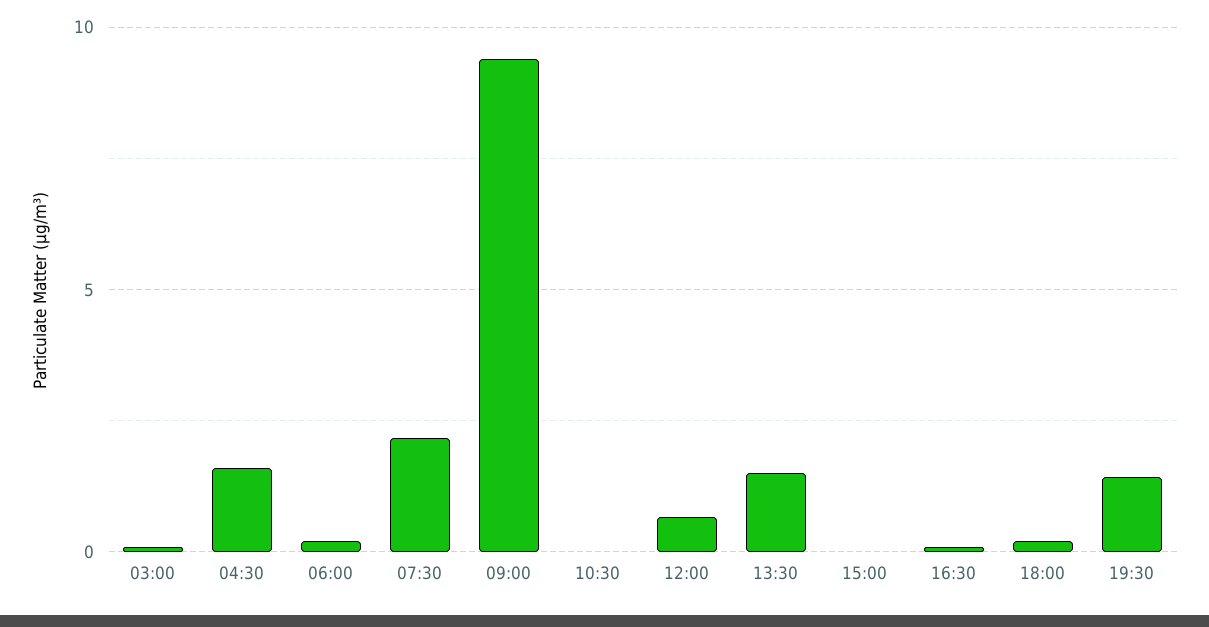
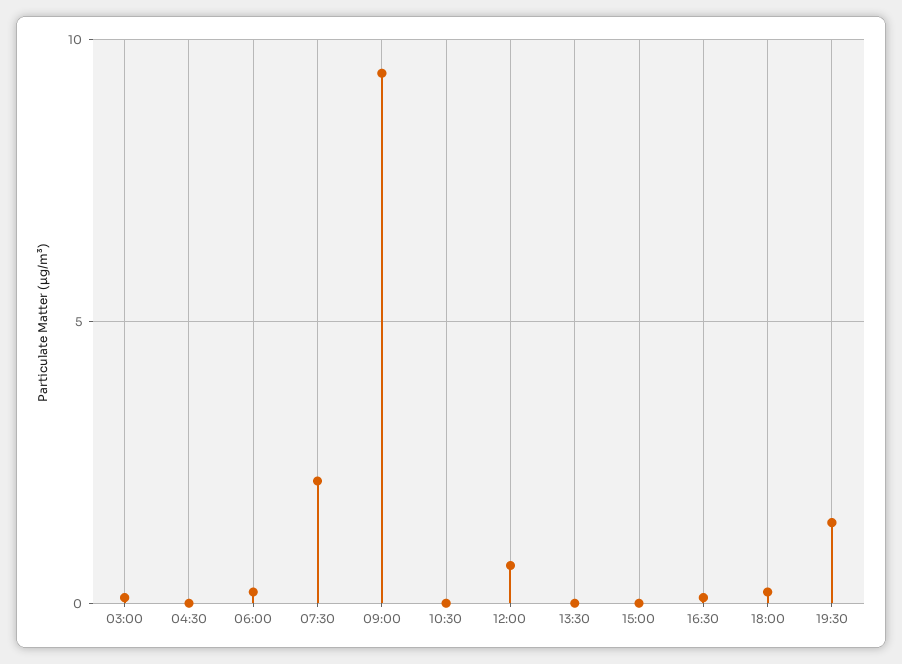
04:30: 1.5 -> 0
13:30: 1.5 -> 0

